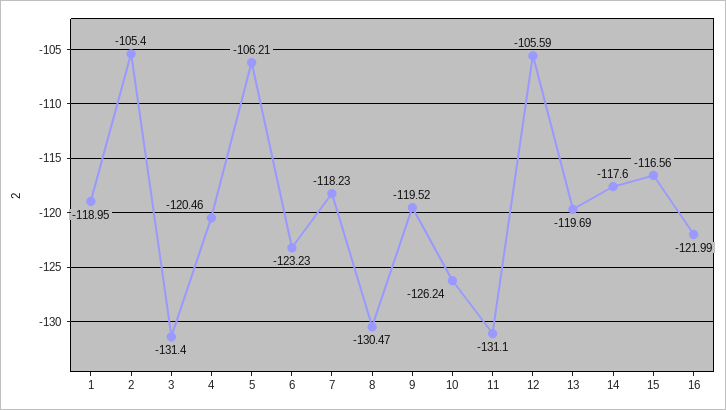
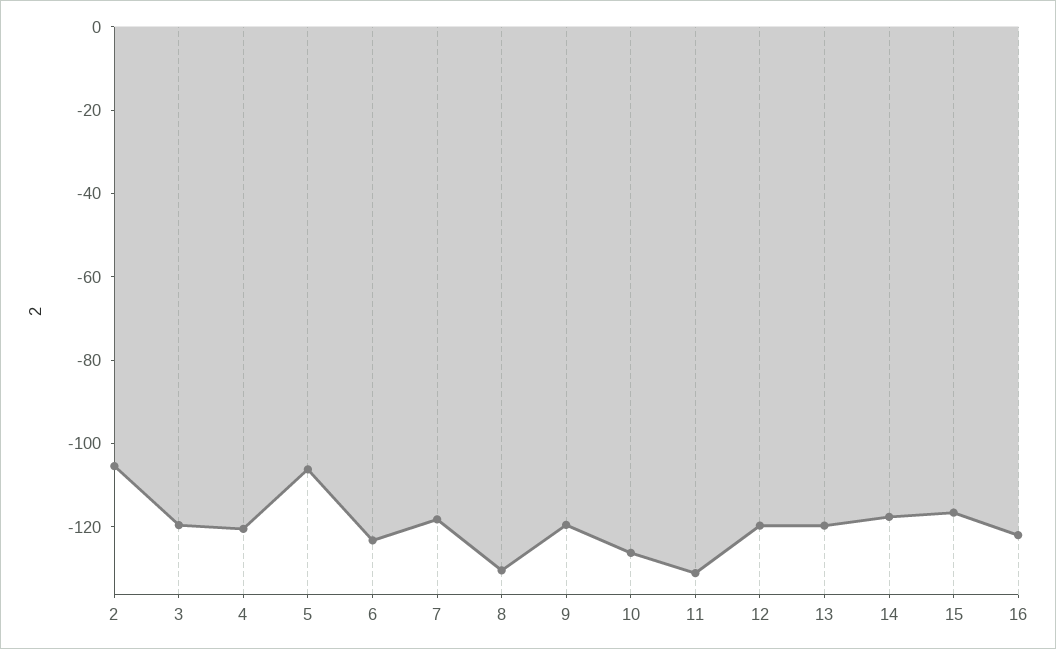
1: -118.95 -> none
3: -131.4 -> -120
12: -105.59 -> -120

